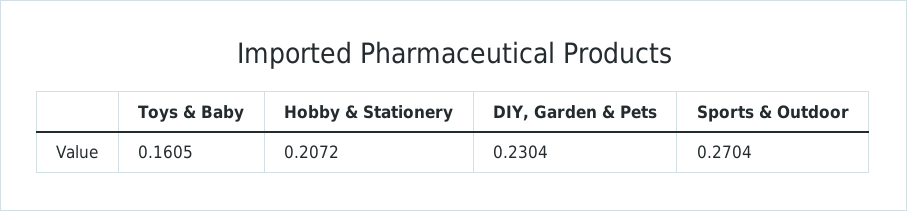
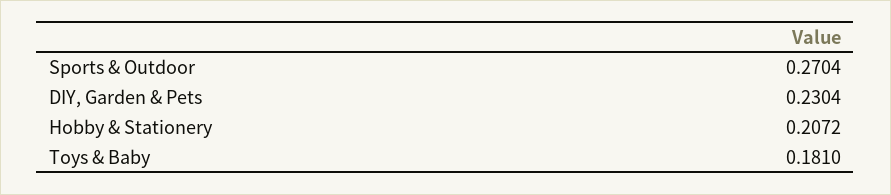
Toys & Baby: 0.1605 -> 0.181

